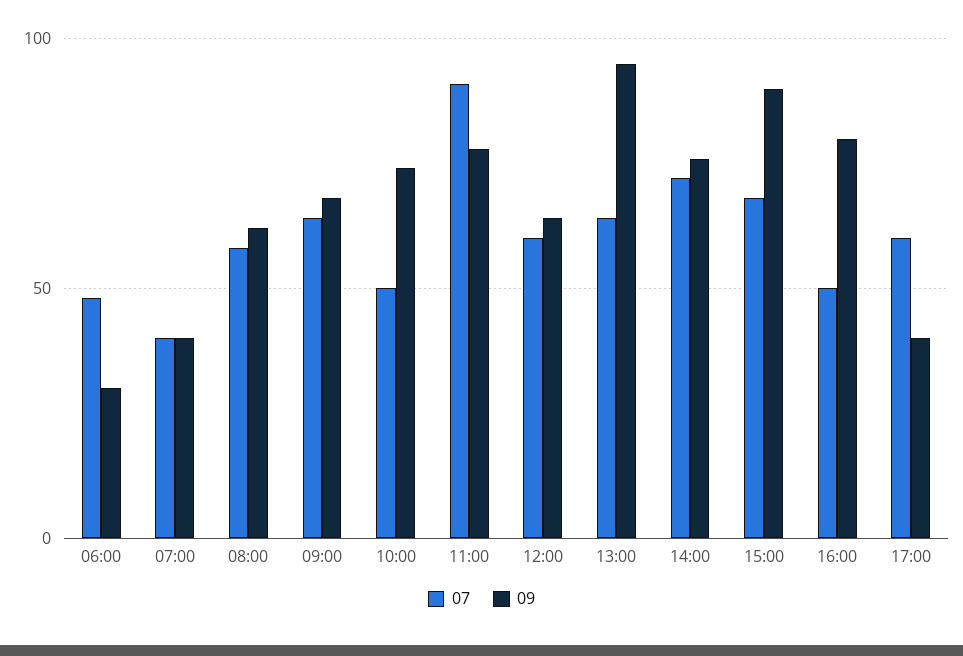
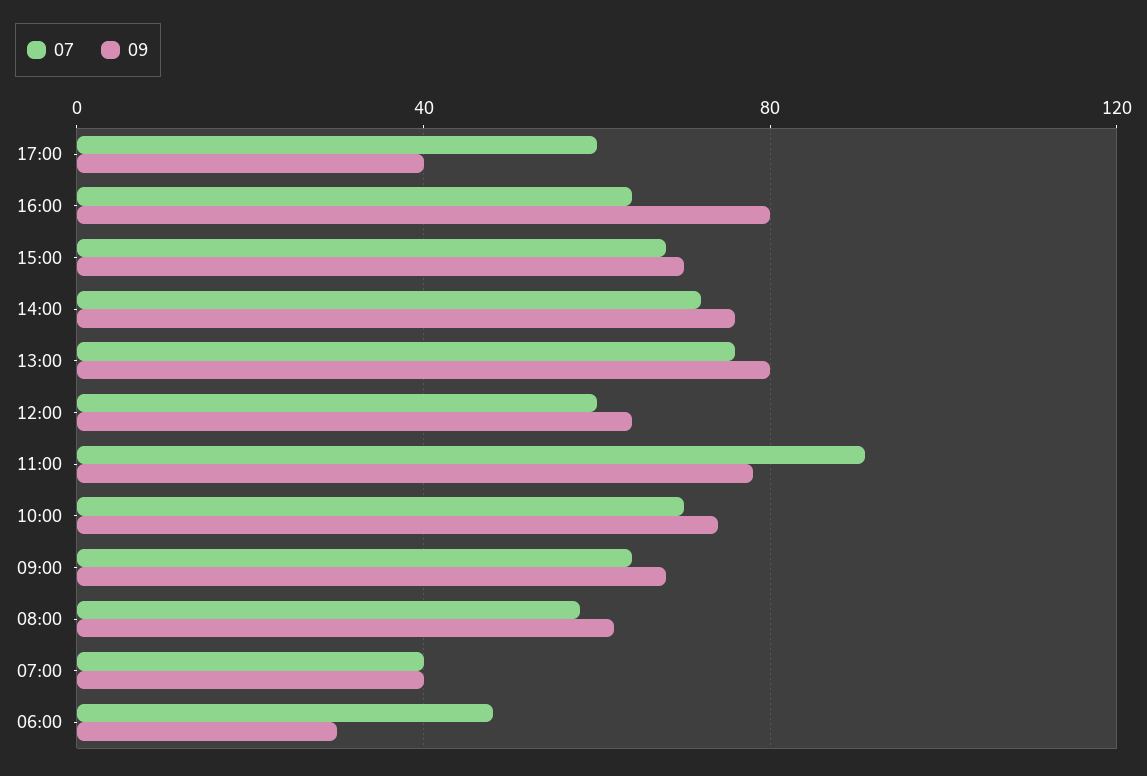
07, 10:00: 50 -> 70
07, 13:00: 65 -> 75
09, 13:00: 95 -> 80
09, 15:00: 90 -> 70
07, 16:00: 50 -> 65

